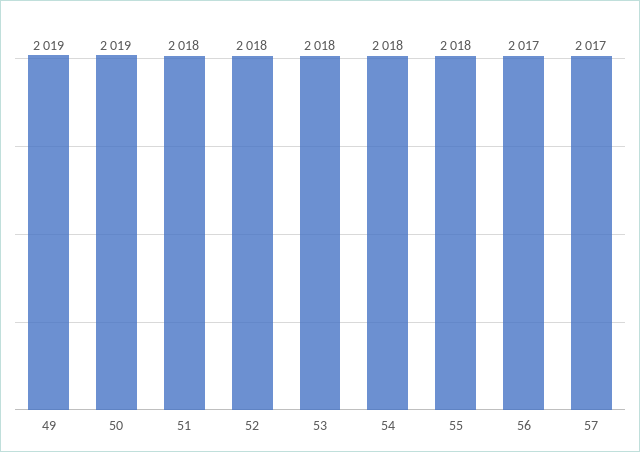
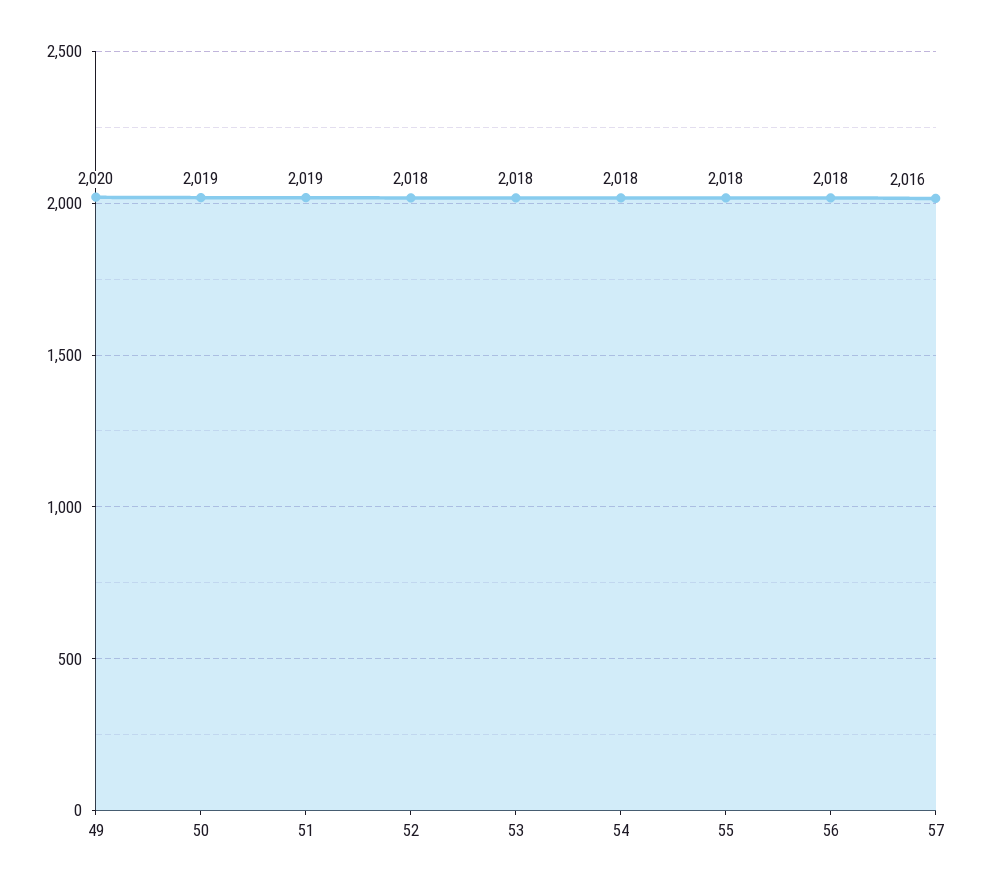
49: 2019 -> 2020
51: 2018 -> 2019
56: 2017 -> 2018
57: 2017 -> 2016

